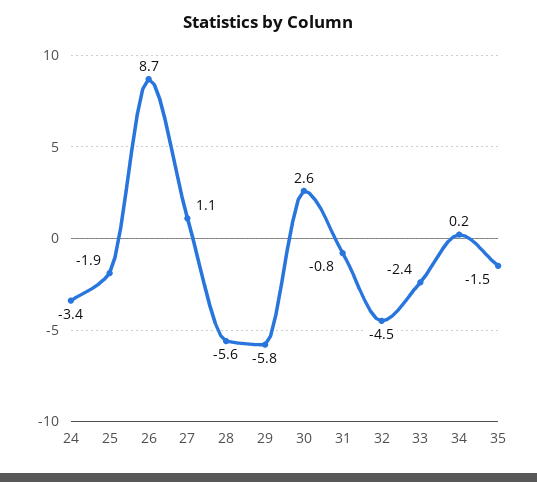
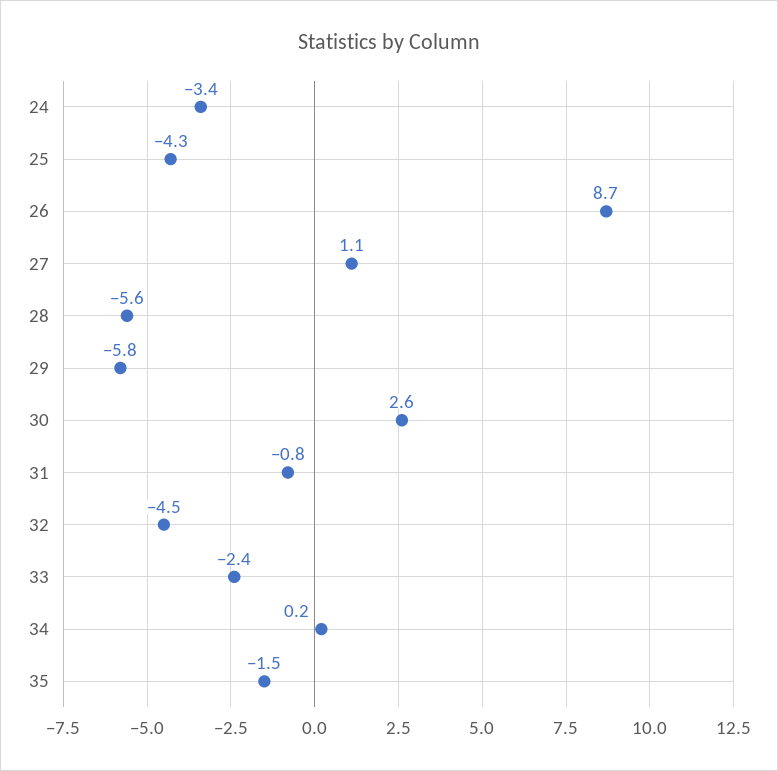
25: -1.9 -> -4.3

